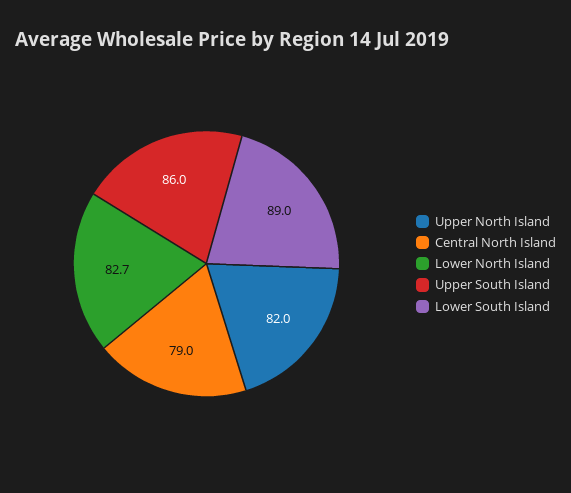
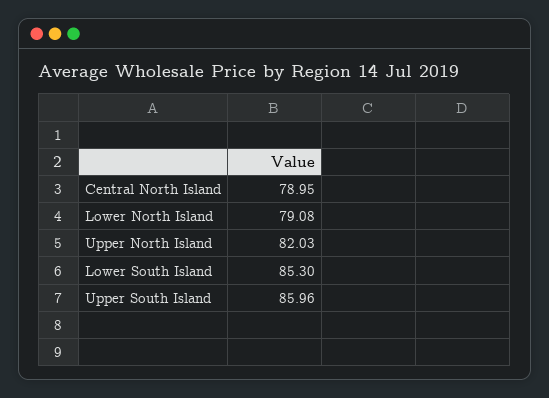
Lower North Island: 82.7 -> 79.08
Lower South Island: 89 -> 85.3

